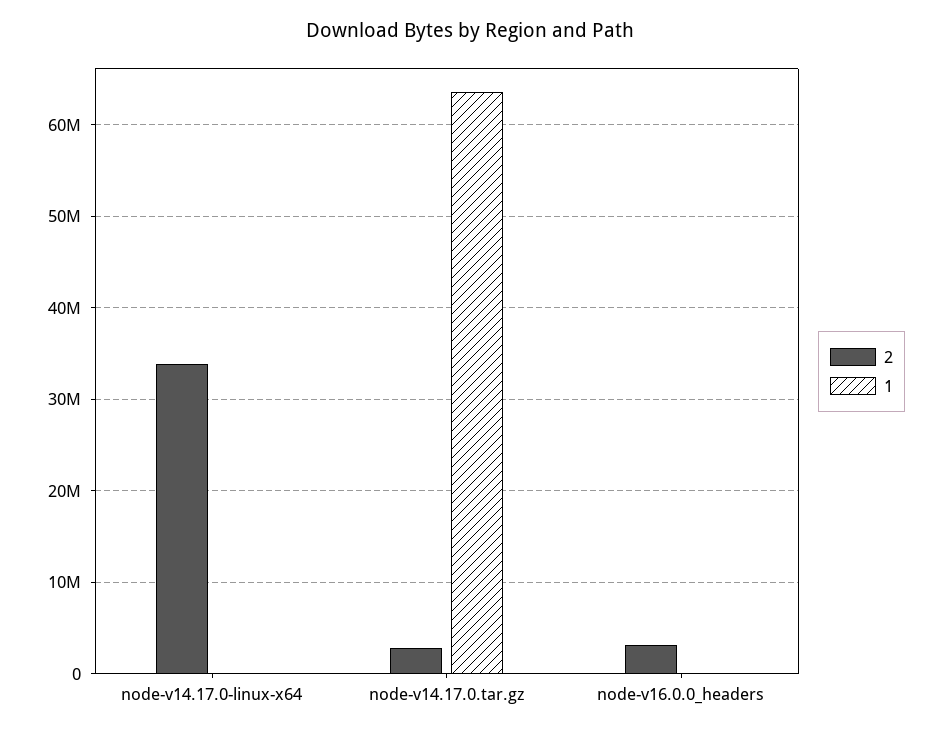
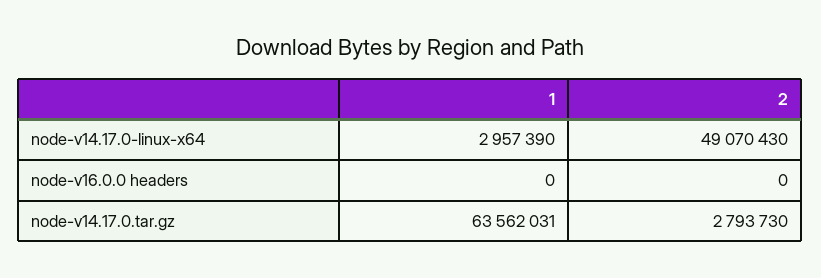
2, node-v14.17.0-linux-x64: 34000000 -> 49070430
1, node-v14.17.0-linux-x64: 0 -> 2957390
2, node-v16.0.0_headers: 3000000 -> 0

